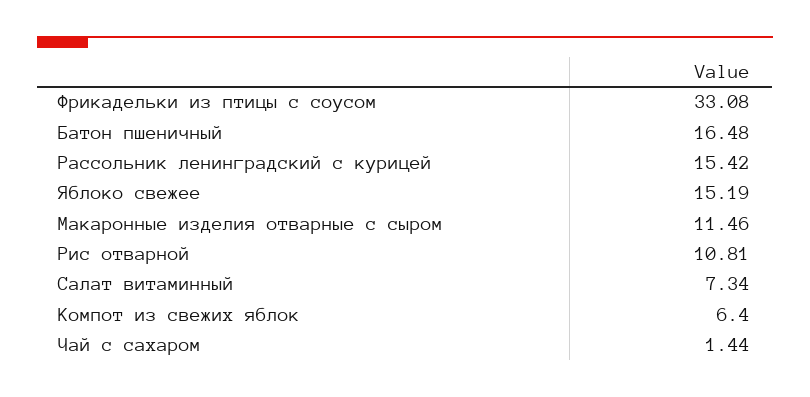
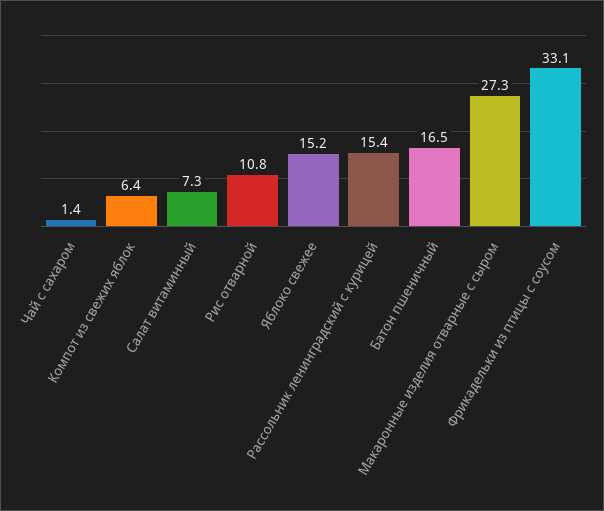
Макаронные изделия отварные с сыром: 11.46 -> 27.3

